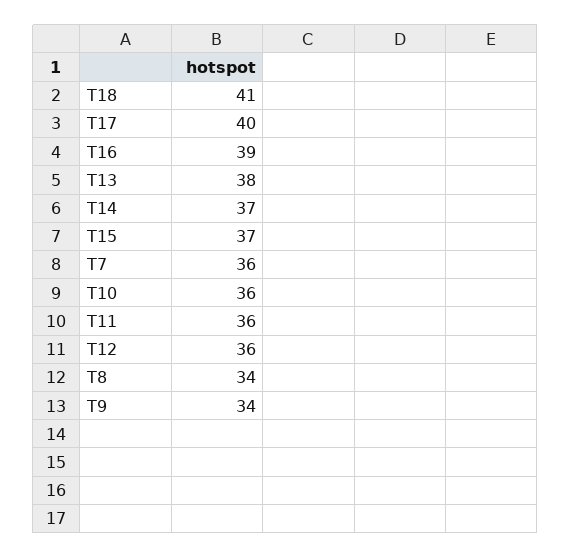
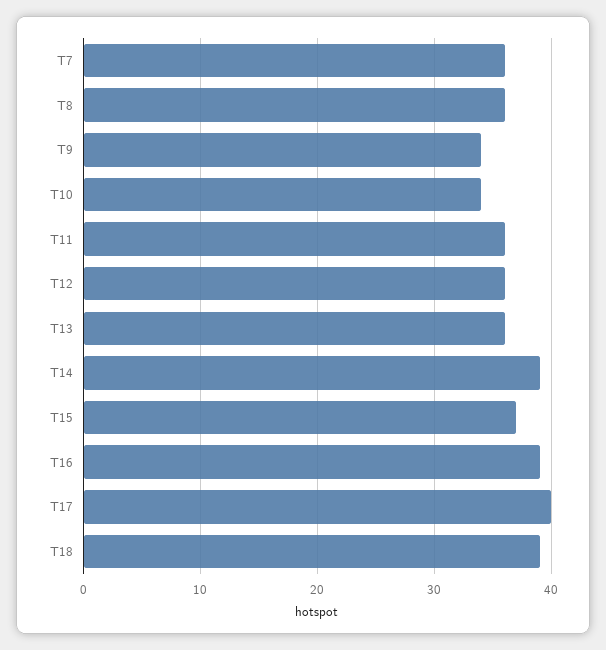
T18: 41 -> 39
T13: 38 -> 36
T14: 37 -> 39
T10: 36 -> 34
T8: 34 -> 36

